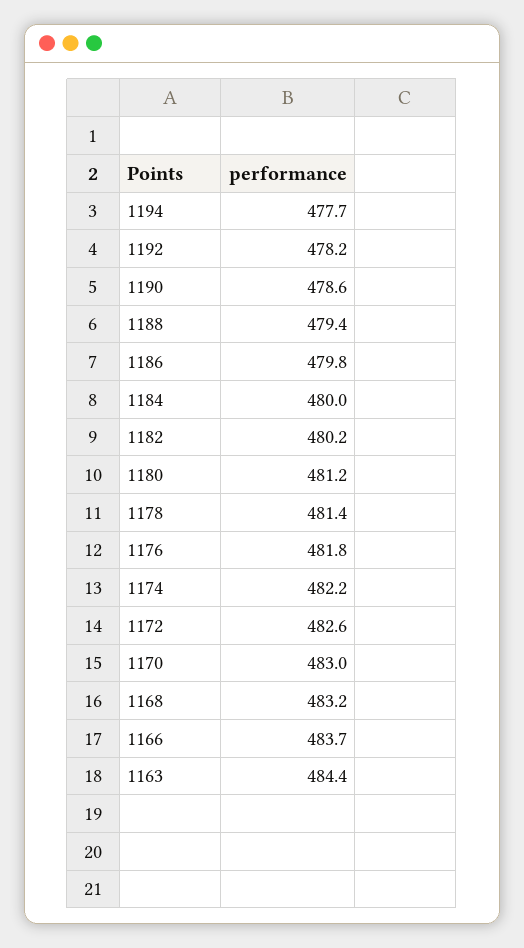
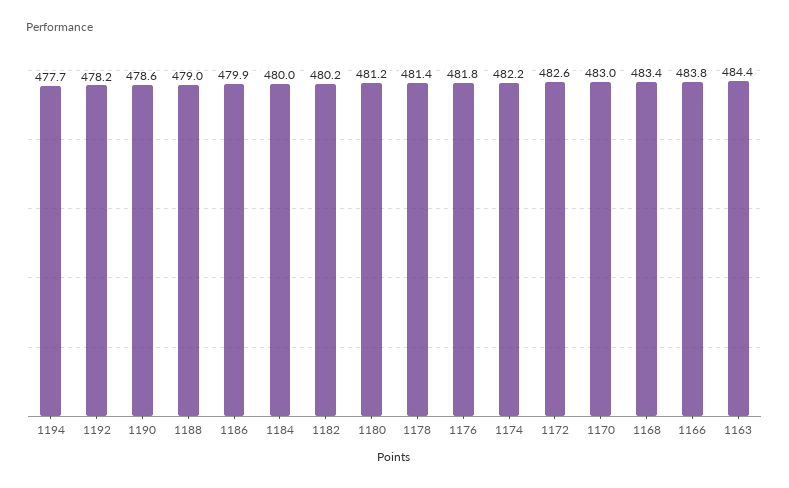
1188: 479.4 -> 479
1186: 479.8 -> 479.9
1168: 483.2 -> 483.4
1166: 483.7 -> 483.8

